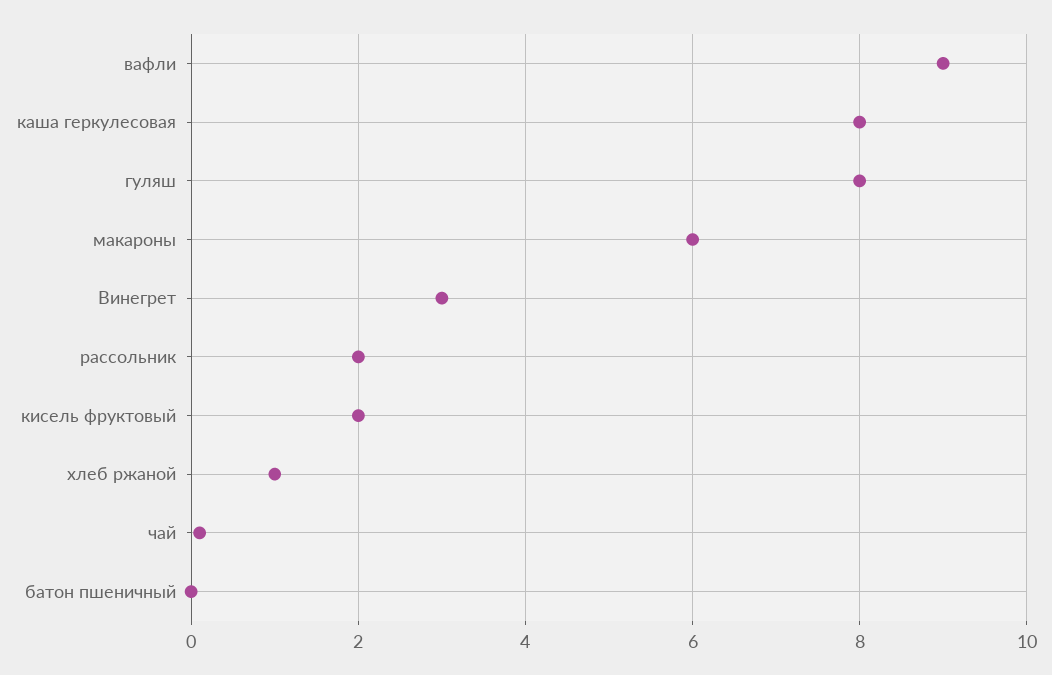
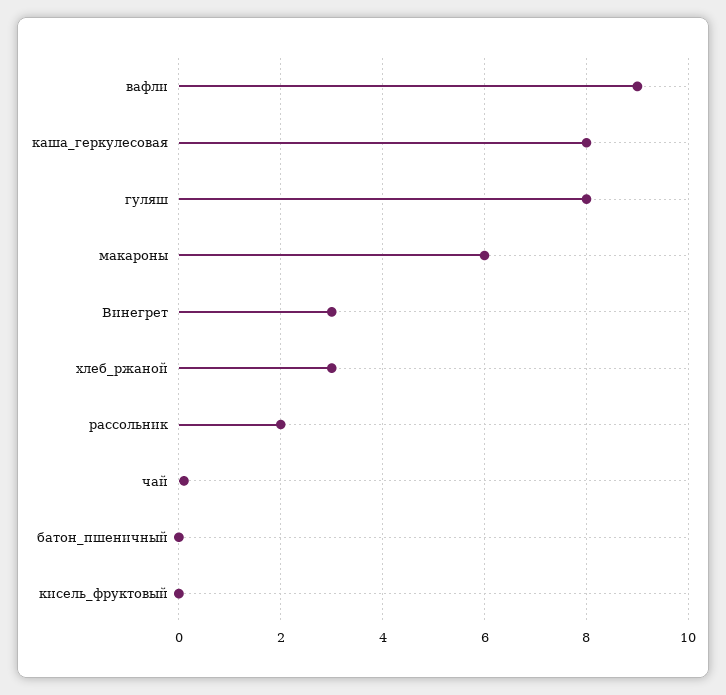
кисель фруктовый: 2 -> 0
хлеб ржаной: 1 -> 3

